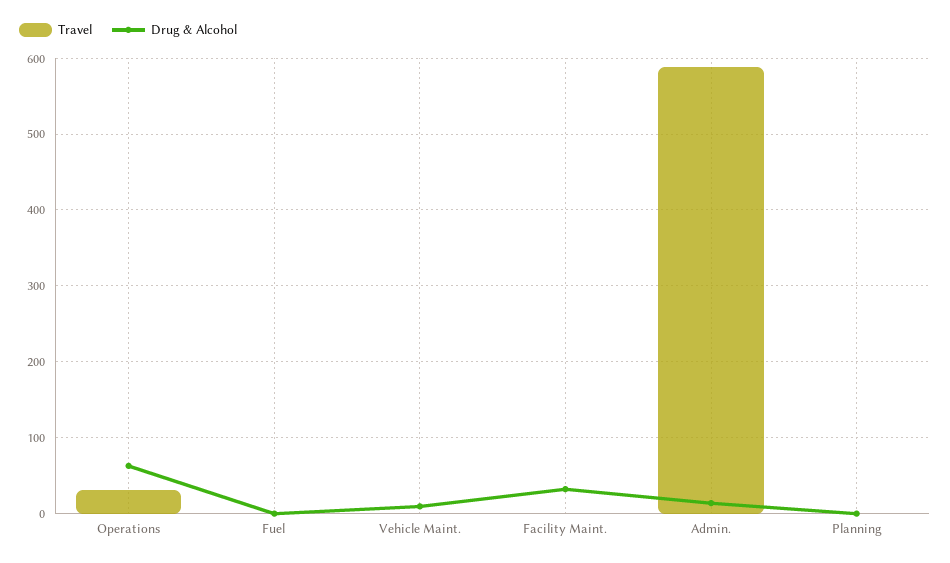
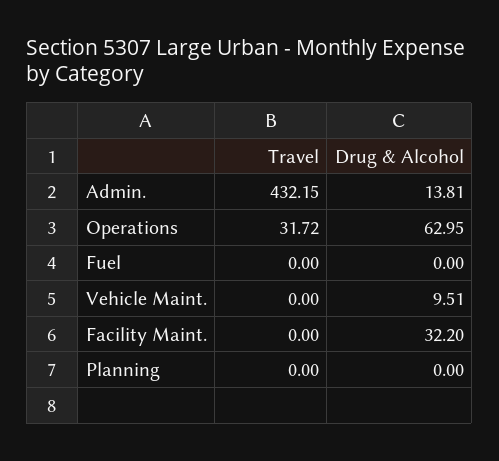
Travel, Admin.: 590 -> 432.15

